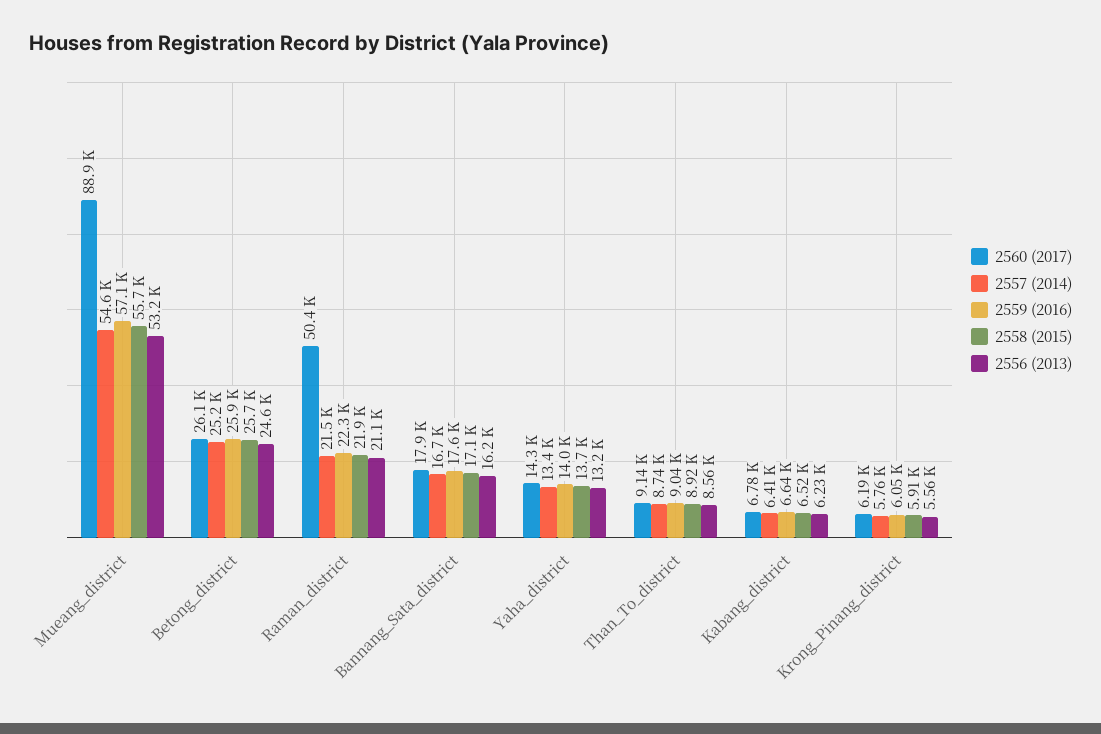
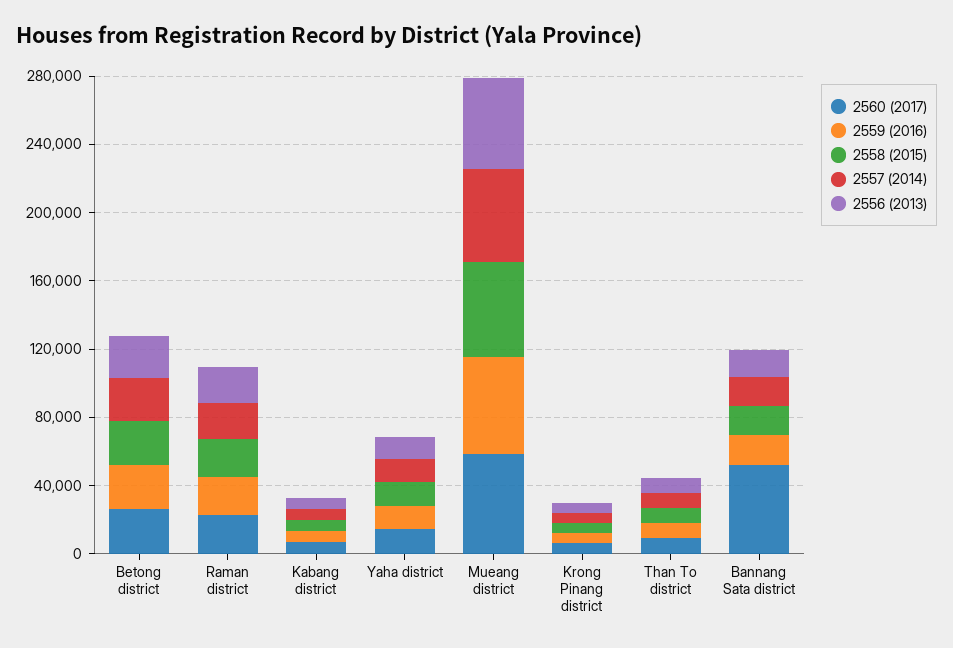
2560 (2017), Mueang_district: 88900 -> 60000
2560 (2017), Raman_district: 50400 -> 20000
2560 (2017), Bannang_Sata_district: 17900 -> 50000

